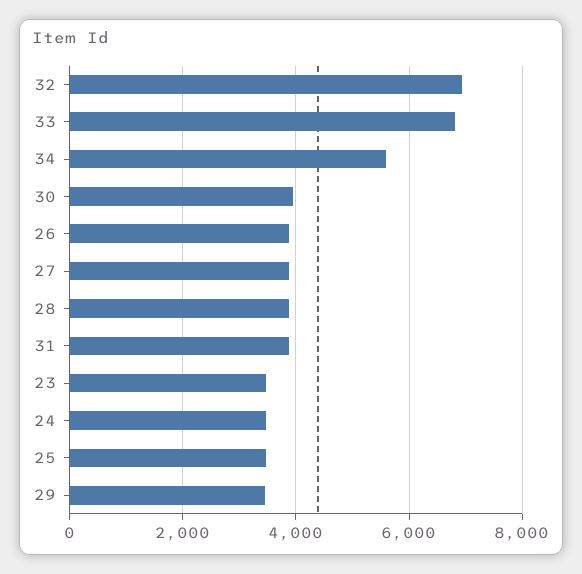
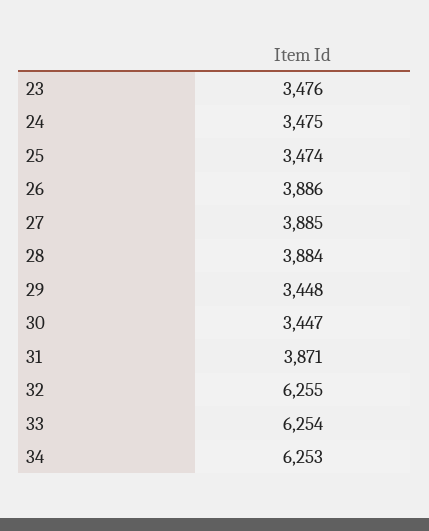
32: 7000 -> 6255
33: 6800 -> 6254
34: 5600 -> 6253
30: 4000 -> 3447

